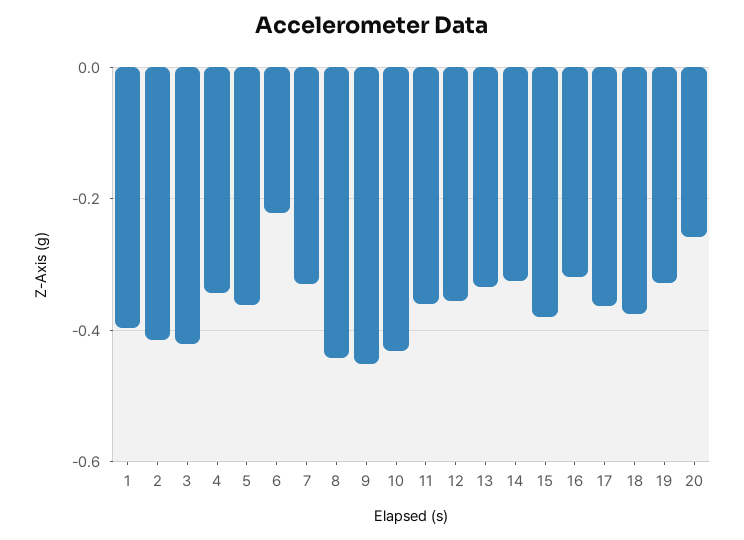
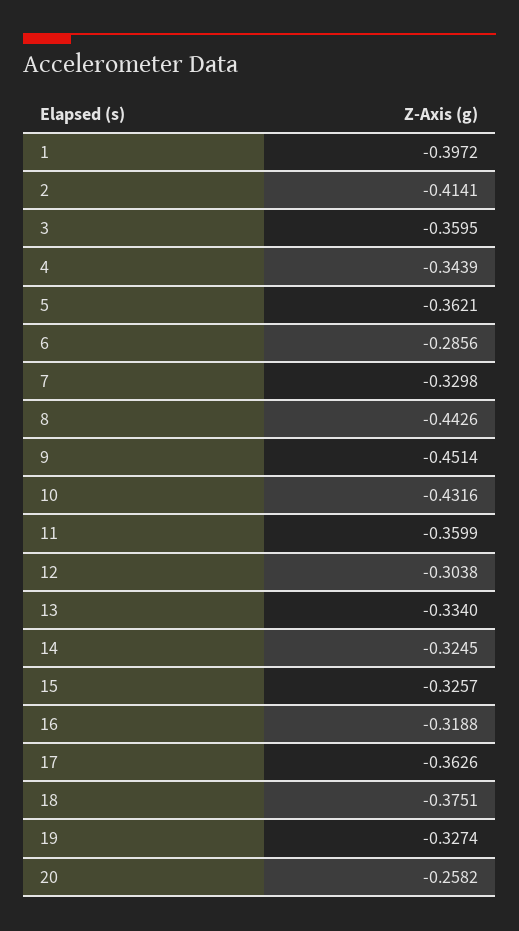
3: -0.42 -> -0.3595
6: -0.22 -> -0.2856
12: -0.36 -> -0.3038
15: -0.38 -> -0.3257

